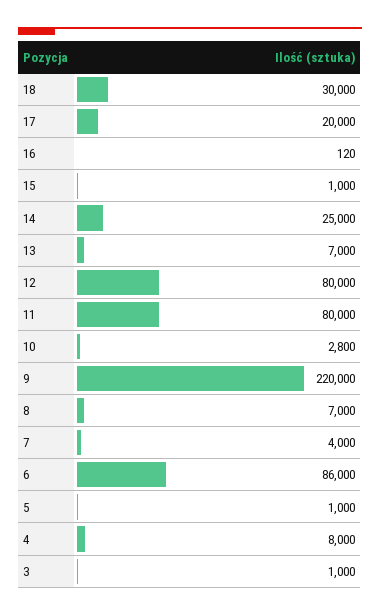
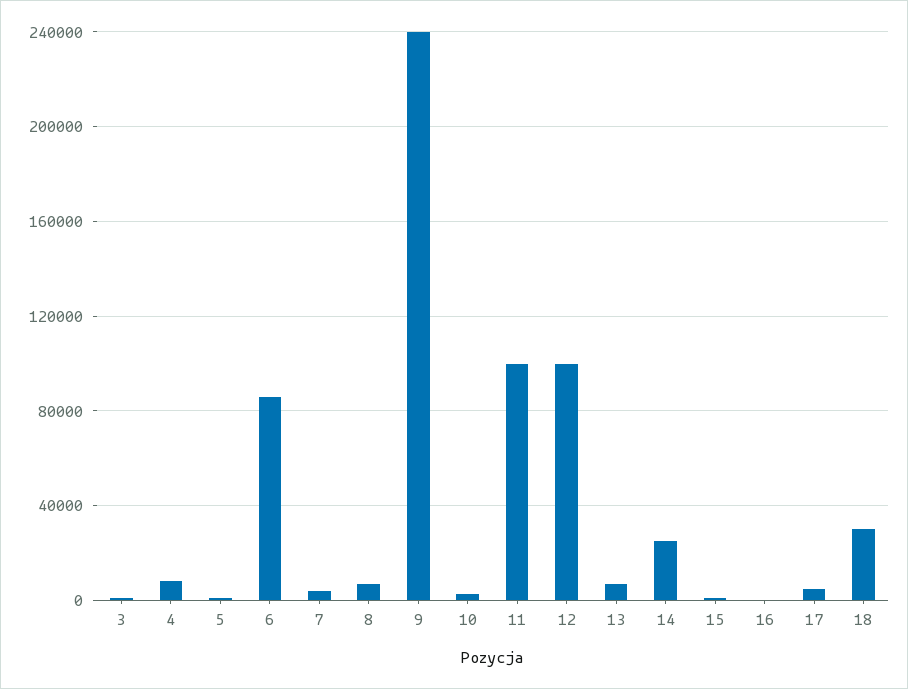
17: 20000 -> 5000
12: 80000 -> 100000
11: 80000 -> 100000
9: 220000 -> 240000

